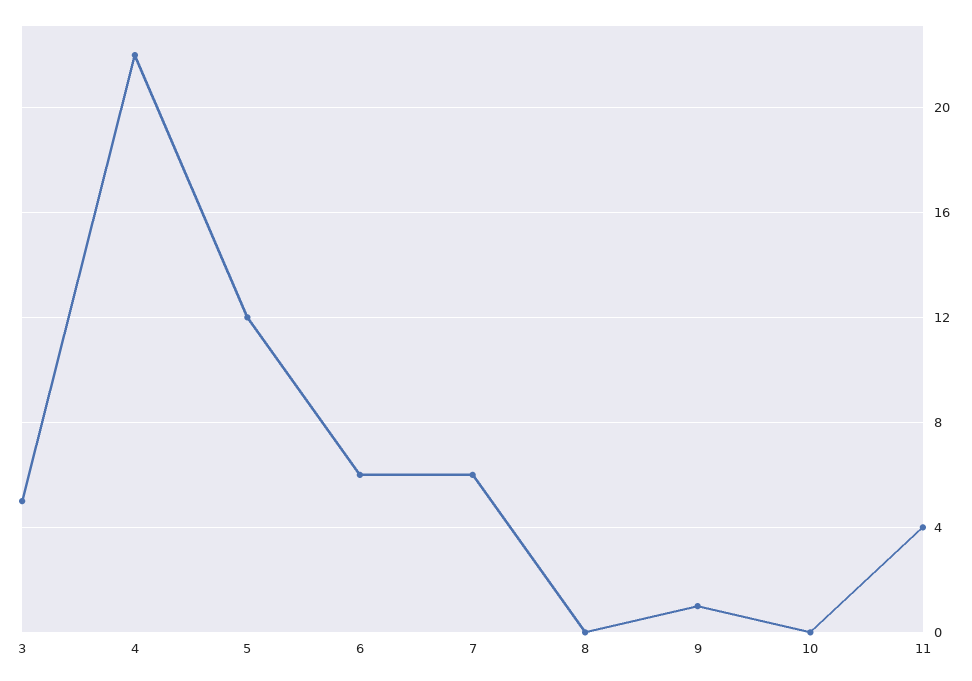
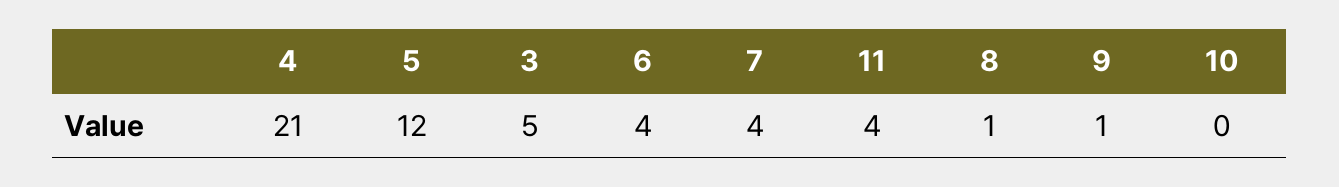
4: 22 -> 21
6: 6 -> 4
7: 6 -> 4
8: 0 -> 1

